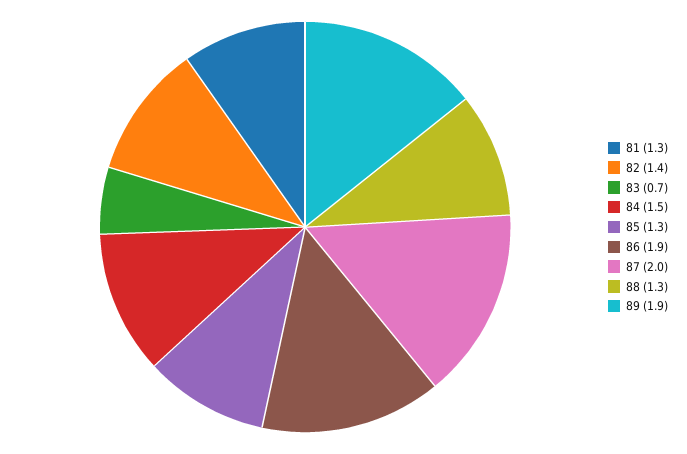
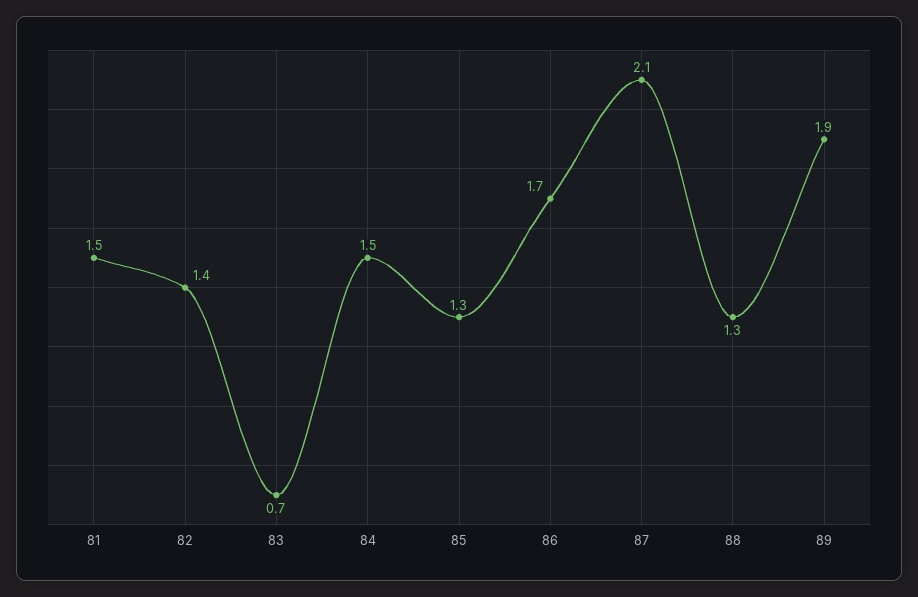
81: 1.3 -> 1.5
86: 1.9 -> 1.7
87: 2 -> 2.1

